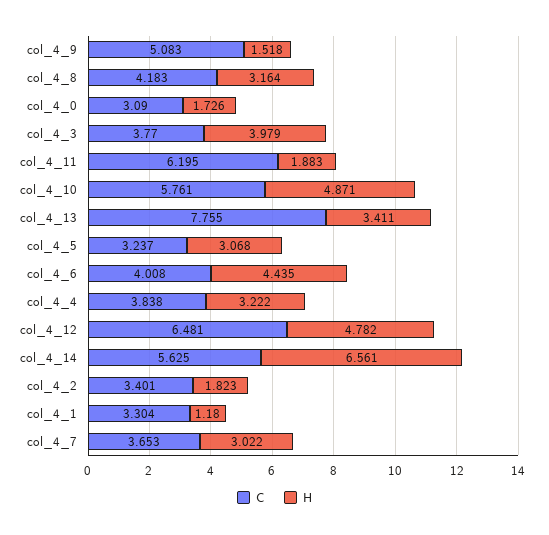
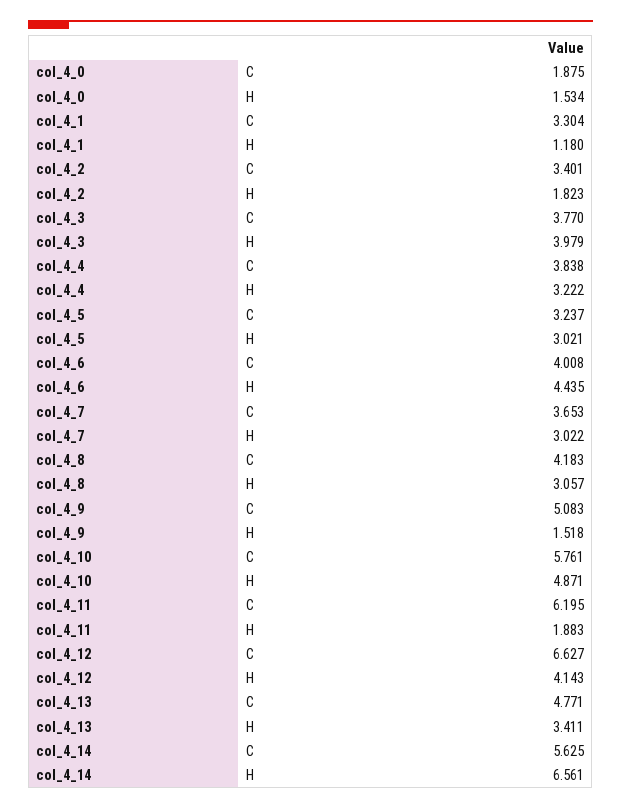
H, col_4_8: 3.164 -> 3.057
C, col_4_0: 3.09 -> 1.875
H, col_4_0: 1.726 -> 1.534
C, col_4_13: 7.755 -> 4.771
H, col_4_5: 3.068 -> 3.021
C, col_4_12: 6.481 -> 6.627
H, col_4_12: 4.782 -> 4.143

